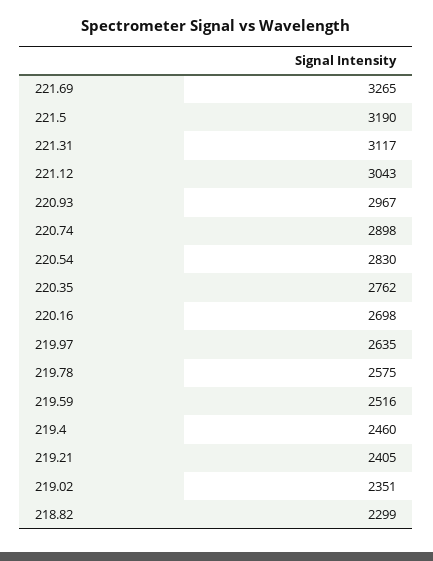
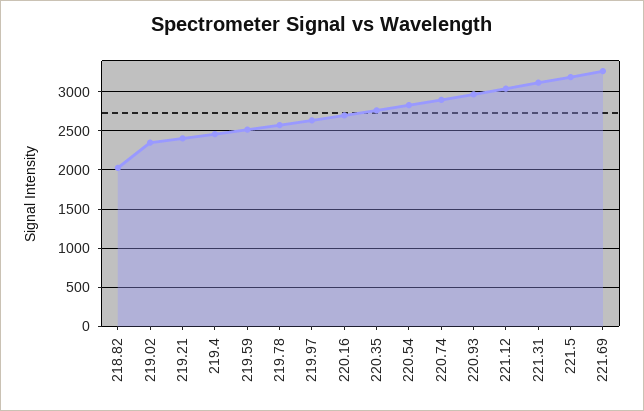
218.82: 2299 -> 2000

